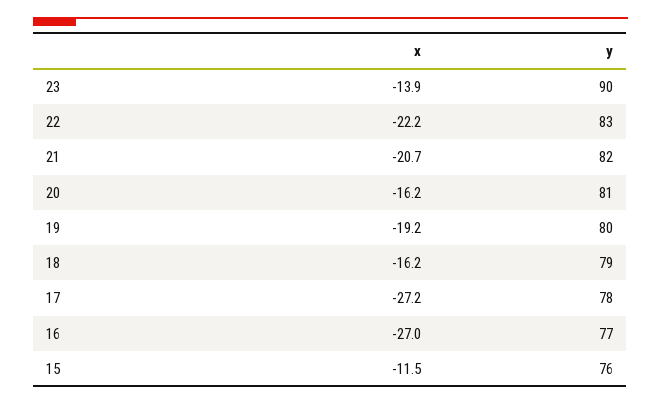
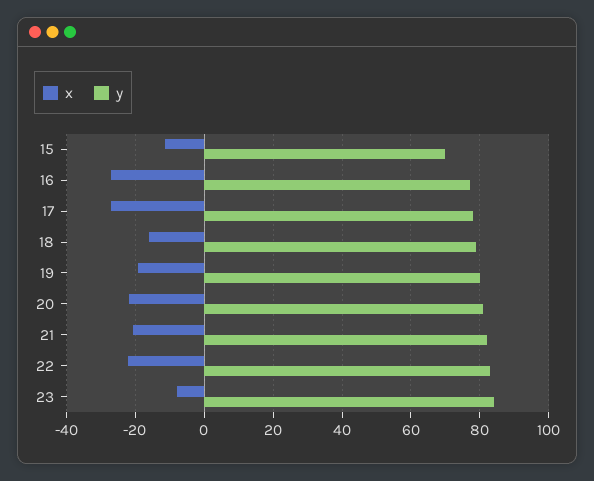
x, 23: -13.9 -> -8
y, 23: 90 -> 84
x, 20: -16.2 -> -22
y, 15: 76 -> 70

